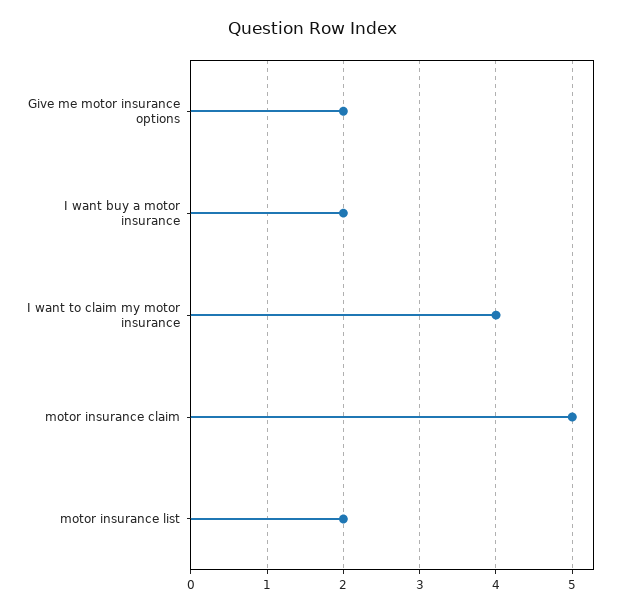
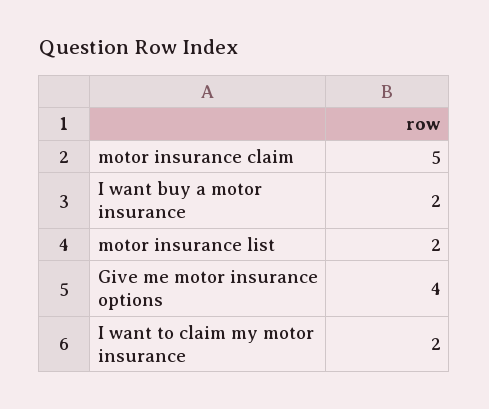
Give me motor insurance options: 2 -> 4
I want to claim my motor insurance: 4 -> 2

